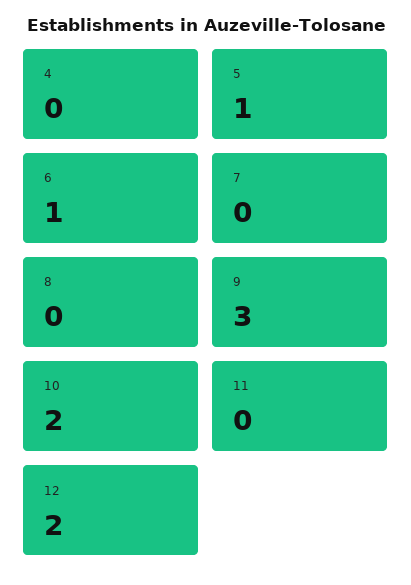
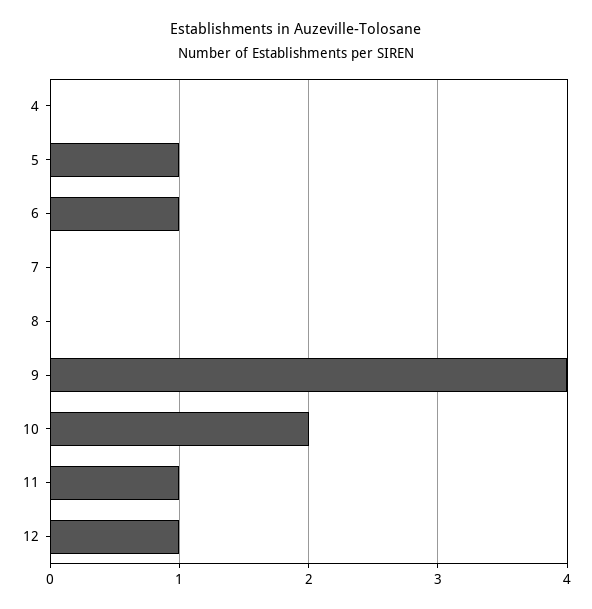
9: 3 -> 4
11: 0 -> 1
12: 2 -> 1

